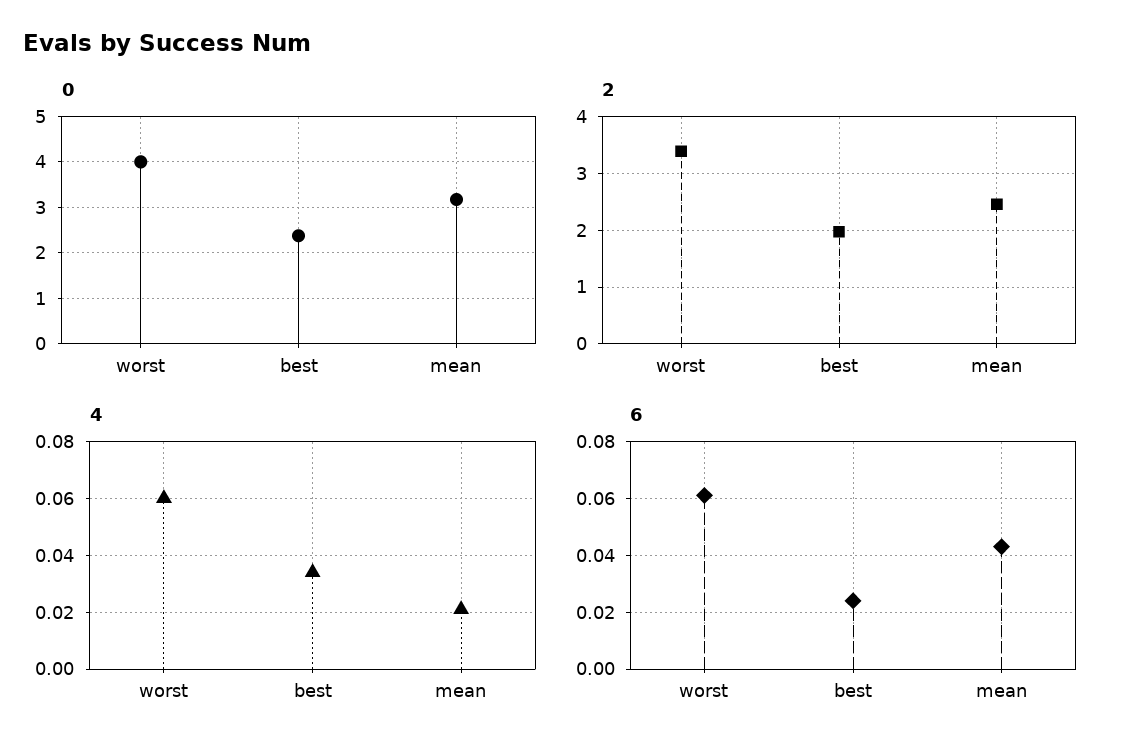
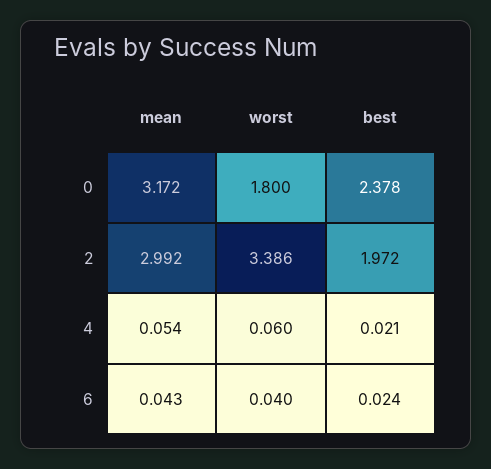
0, worst: 4 -> 1.8
2, mean: 2.4 -> 2.992
4, best: 0.035 -> 0.021
4, mean: 0.02 -> 0.054
6, worst: 0.06 -> 0.04

